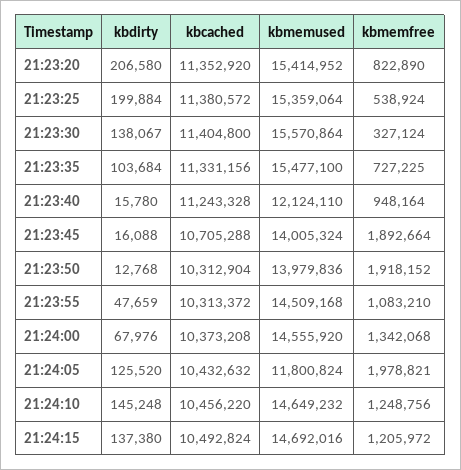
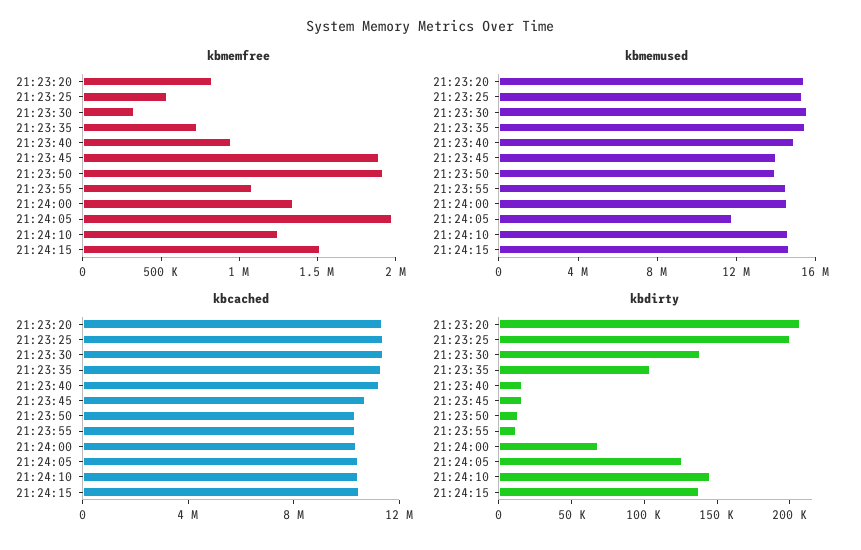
kbmemused, 21:23:40: 12124110 -> 15000000
kbdirty, 21:23:55: 47659 -> 10000
kbmemfree, 21:24:15: 1205972 -> 1500000

